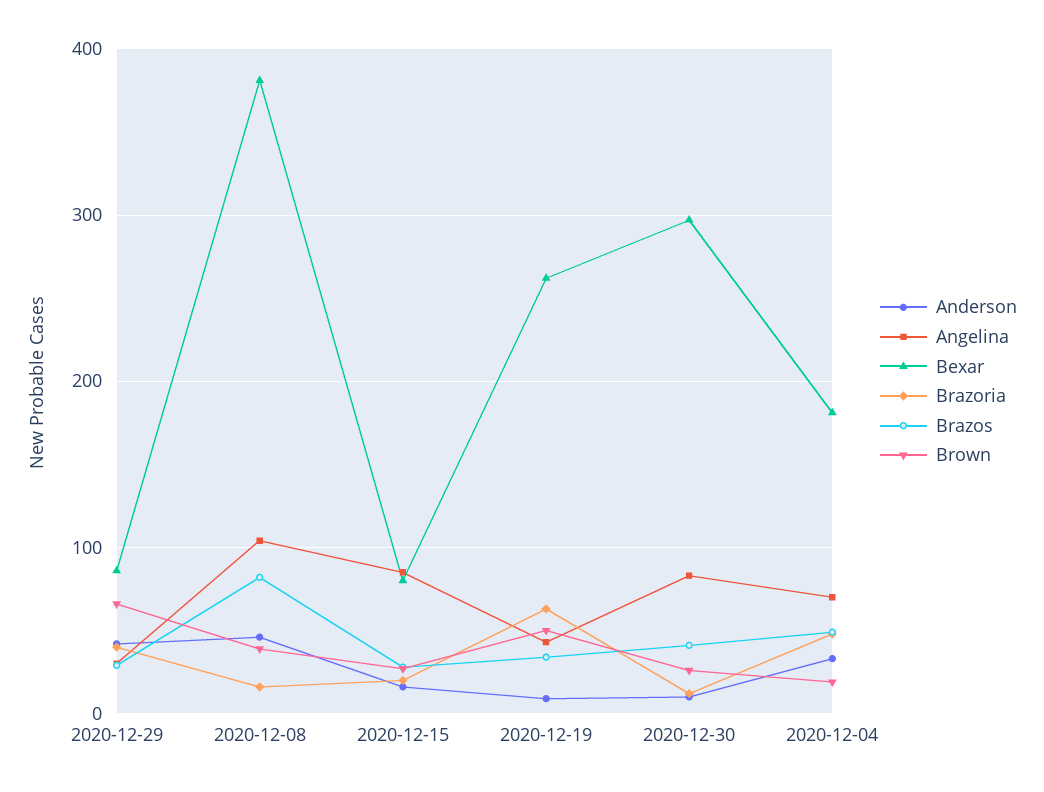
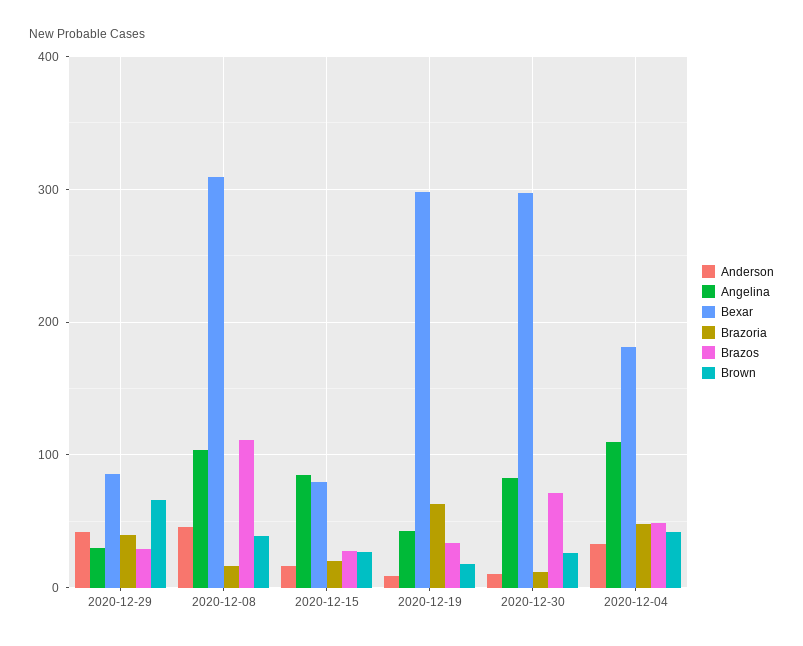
Bexar, 2020-12-08: 380 -> 310
Brazos, 2020-12-08: 80 -> 110
Bexar, 2020-12-19: 260 -> 300
Brown, 2020-12-19: 50 -> 20
Brazos, 2020-12-30: 40 -> 70
Angelina, 2020-12-04: 70 -> 110
Brown, 2020-12-04: 20 -> 40

